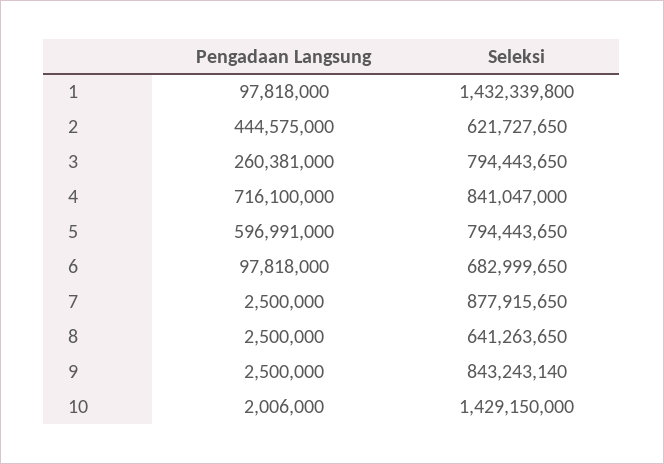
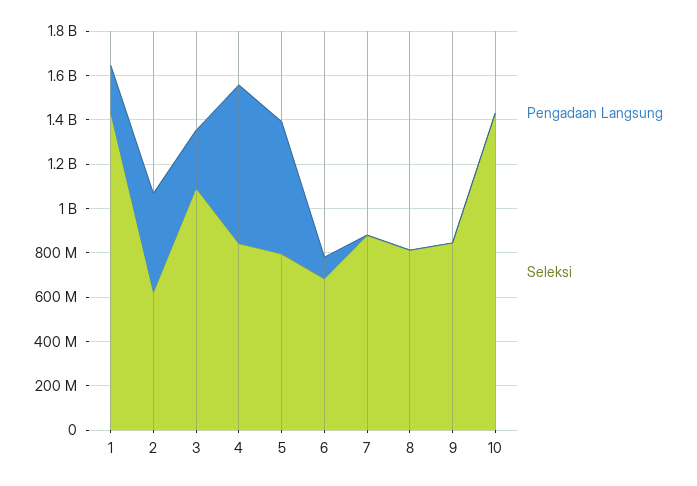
Pengadaan Langsung, 1: 97818000 -> 200000000
Seleksi, 3: 794443650 -> 1100000000
Seleksi, 8: 641263650 -> 800000000

